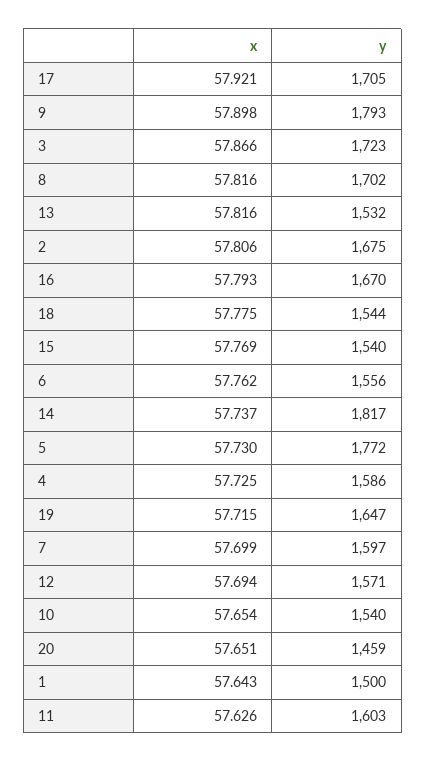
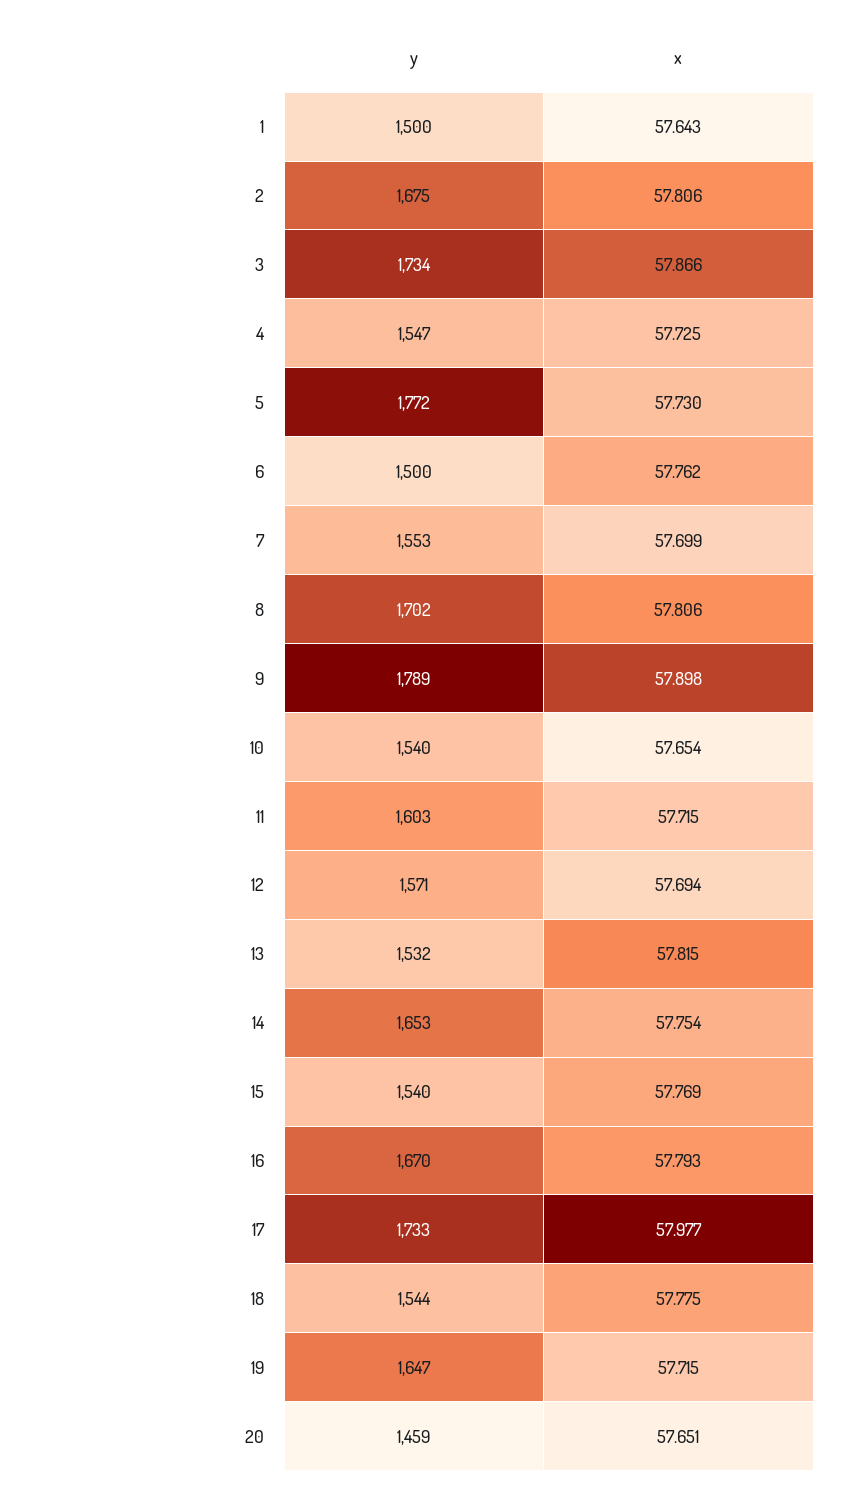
x, 17: 57.921 -> 57.977
y, 17: 1705 -> 1733
y, 9: 1793 -> 1789
y, 3: 1723 -> 1734
x, 8: 57.816 -> 57.806
x, 13: 57.816 -> 57.815
y, 6: 1556 -> 1500
x, 14: 57.737 -> 57.754
y, 14: 1817 -> 1653
y, 4: 1586 -> 1547
y, 7: 1597 -> 1553
x, 11: 57.626 -> 57.715

